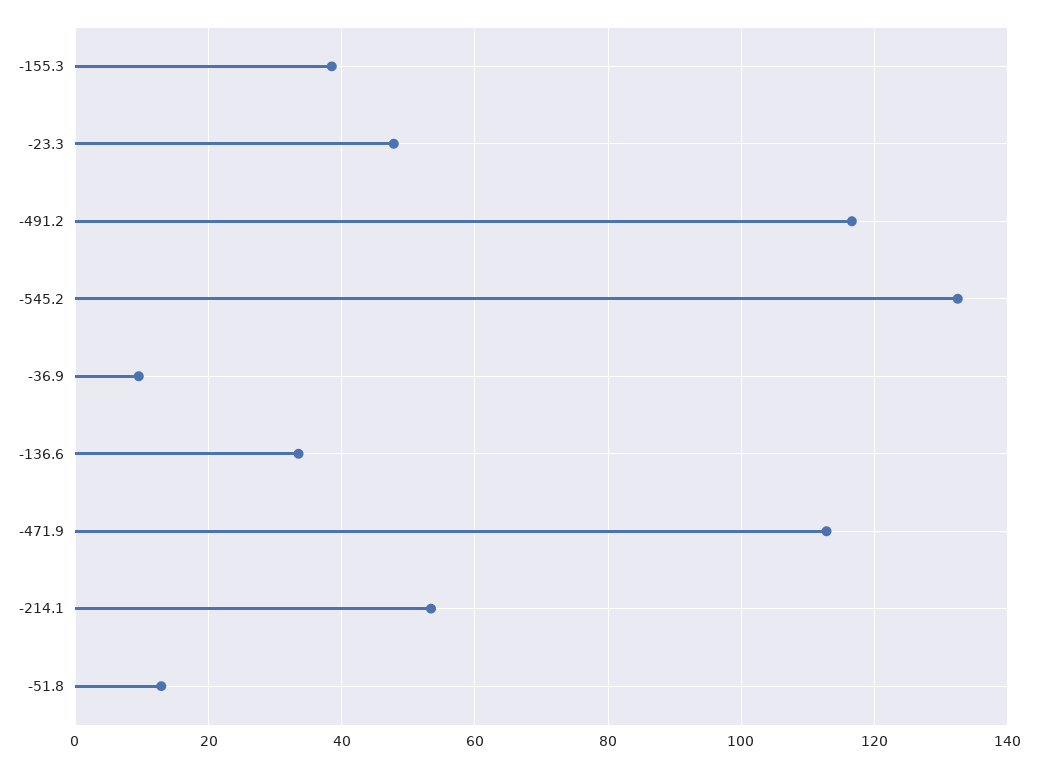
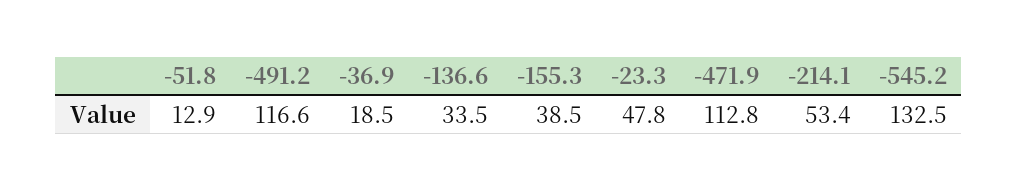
-36.9: 10 -> 18.5

